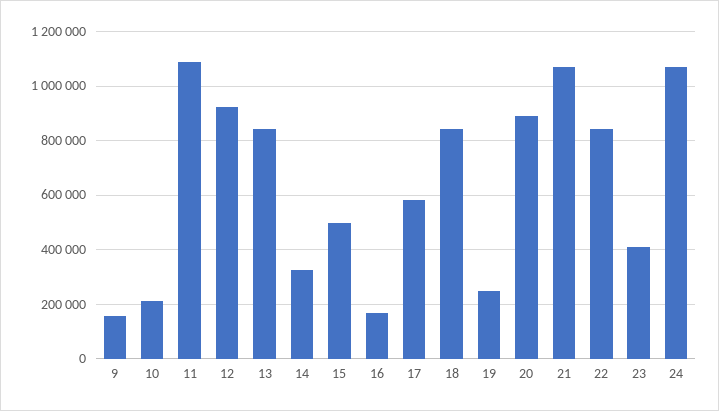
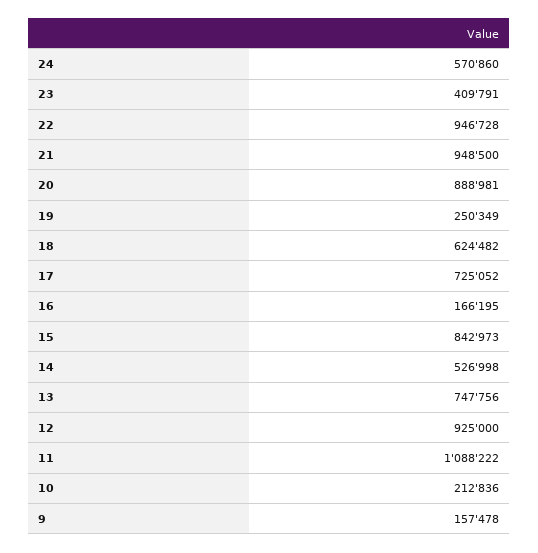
13: 850000 -> 747756
14: 325000 -> 526998
15: 500000 -> 842973
17: 575000 -> 725052
18: 850000 -> 624482
21: 1075000 -> 948500
22: 850000 -> 946728
24: 1075000 -> 570860

